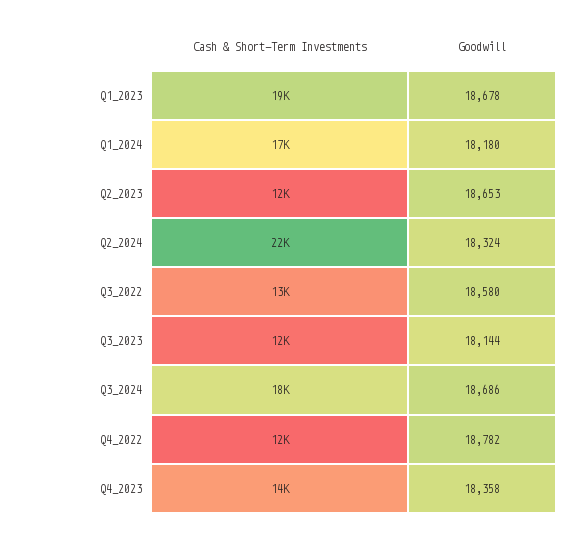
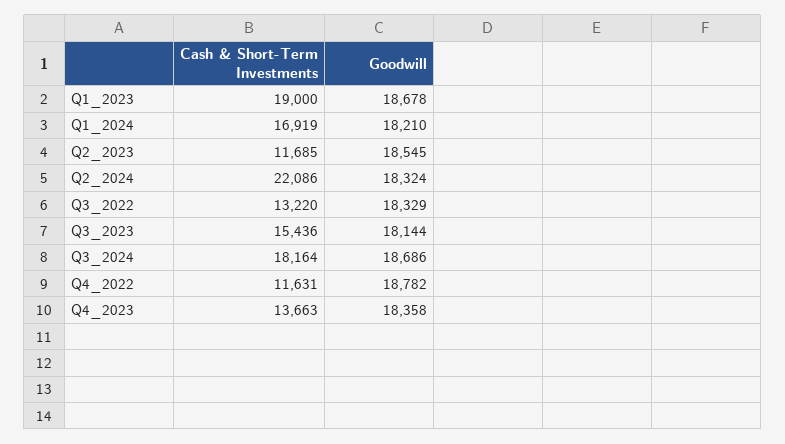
Goodwill, Q1_2024: 18180 -> 18210
Goodwill, Q2_2023: 18653 -> 18545
Goodwill, Q3_2022: 18580 -> 18329
Cash & Short-Term Investments, Q3_2023: 12000 -> 15436

